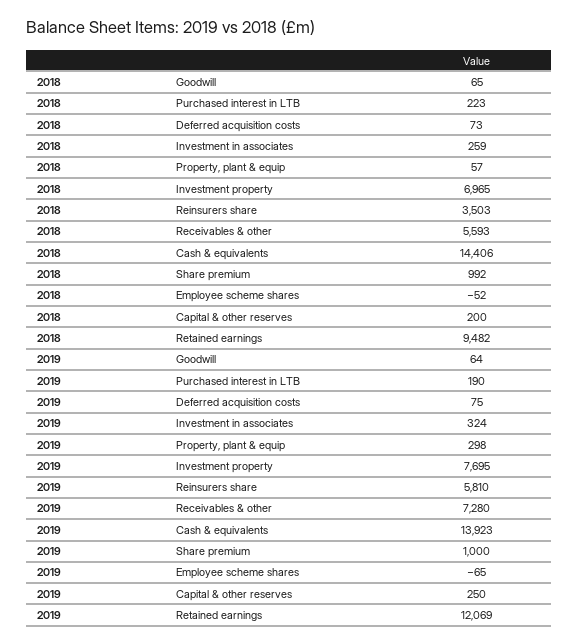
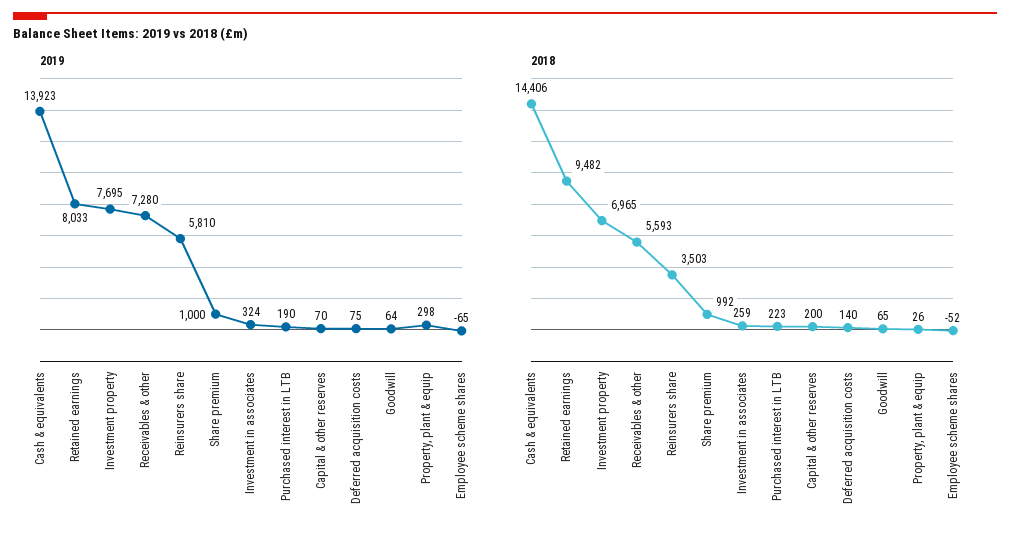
2018, Deferred acquisition costs: 73 -> 140
2018, Property, plant & equip: 57 -> 26
2019, Capital & other reserves: 250 -> 70
2019, Retained earnings: 12069 -> 8033

